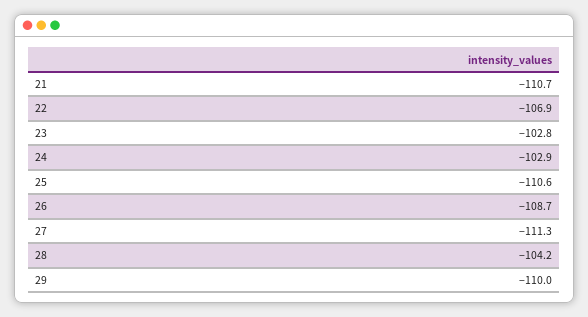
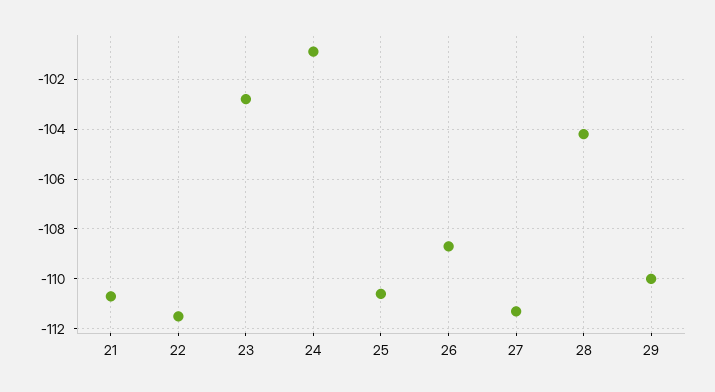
22: -106.9 -> -111.5
24: -102.9 -> -101

